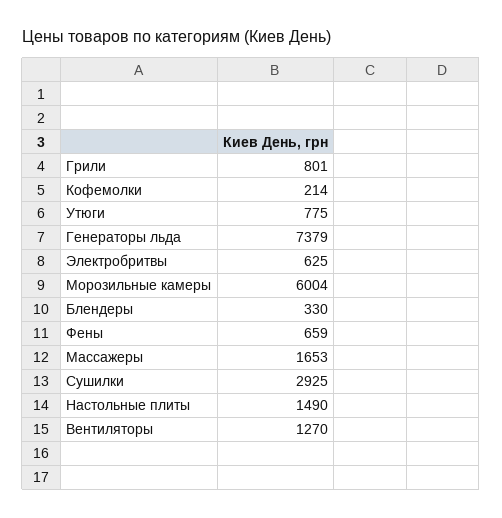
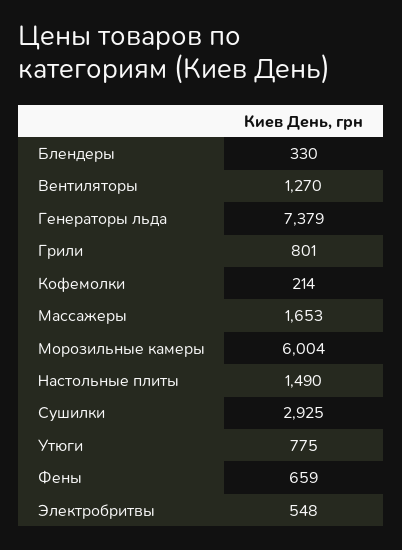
Электробритвы: 625 -> 548

